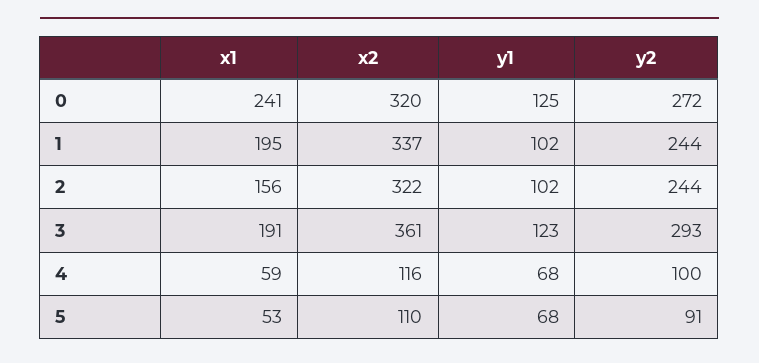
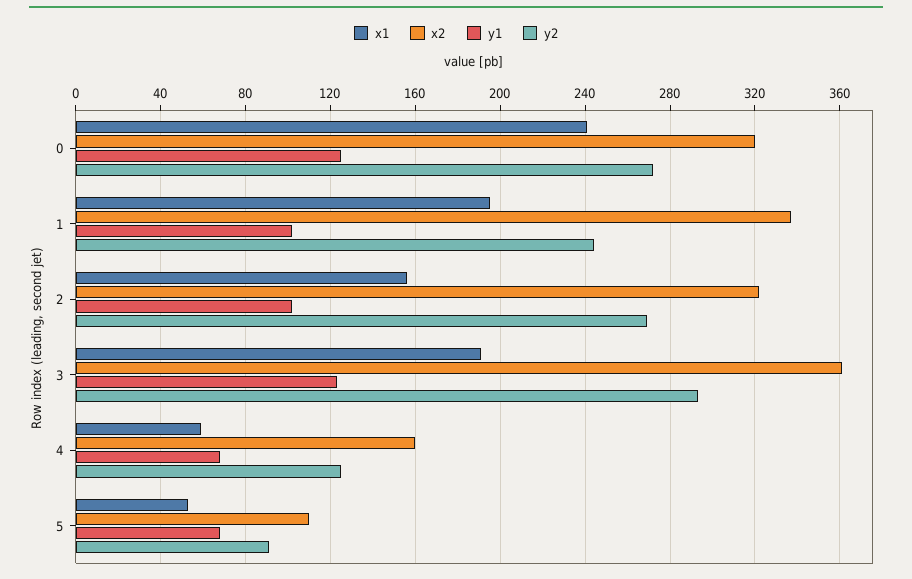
y2, 2: 244 -> 270
x2, 4: 116 -> 160
y2, 4: 100 -> 125

